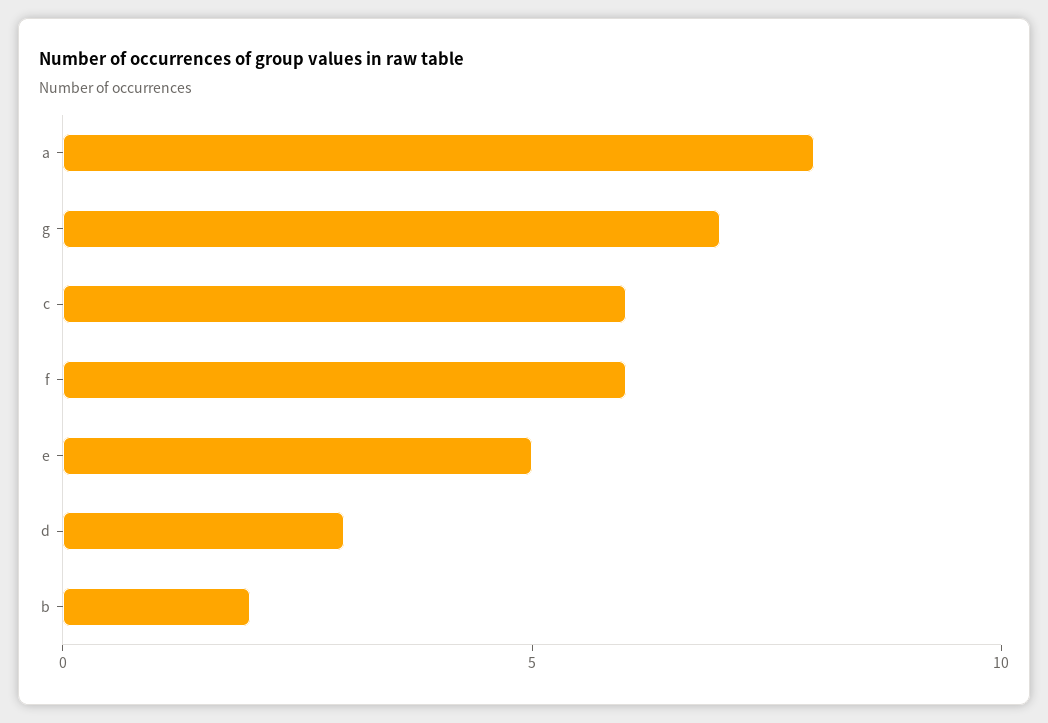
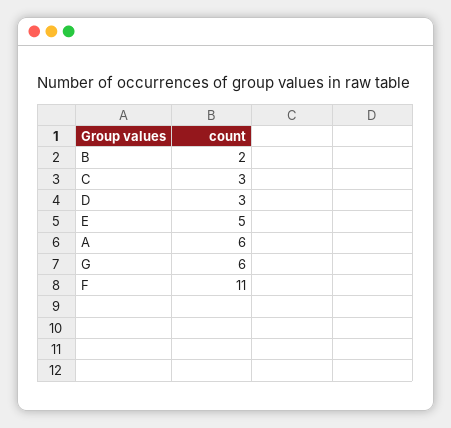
a: 8 -> 6
g: 7 -> 6
c: 6 -> 3
f: 6 -> 11

